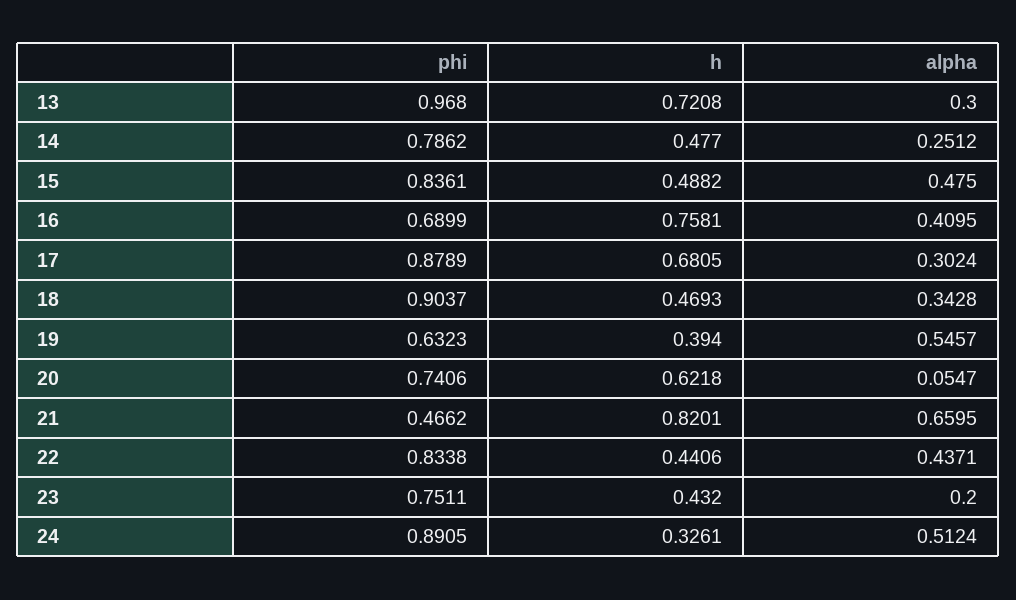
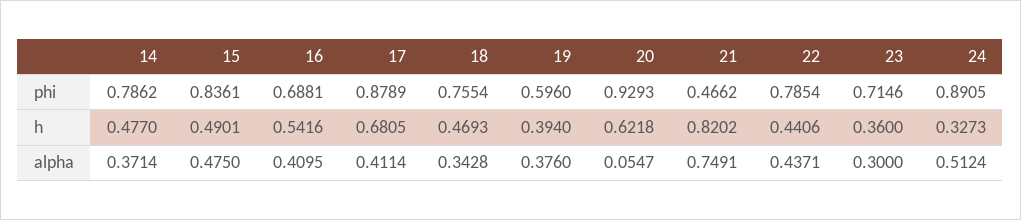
phi, 13: 0.968 -> none
h, 13: 0.7208 -> none
alpha, 13: 0.3 -> none
alpha, 14: 0.2512 -> 0.3714
h, 15: 0.4882 -> 0.4901
phi, 16: 0.6899 -> 0.6881
h, 16: 0.7581 -> 0.5416
alpha, 17: 0.3024 -> 0.4114
phi, 18: 0.9037 -> 0.7554
phi, 19: 0.6323 -> 0.596
alpha, 19: 0.5457 -> 0.376
phi, 20: 0.7406 -> 0.9293
h, 21: 0.8201 -> 0.8202
alpha, 21: 0.6595 -> 0.7491
phi, 22: 0.8338 -> 0.7854
phi, 23: 0.7511 -> 0.7146
h, 23: 0.432 -> 0.36
alpha, 23: 0.2 -> 0.3
h, 24: 0.3261 -> 0.3273

